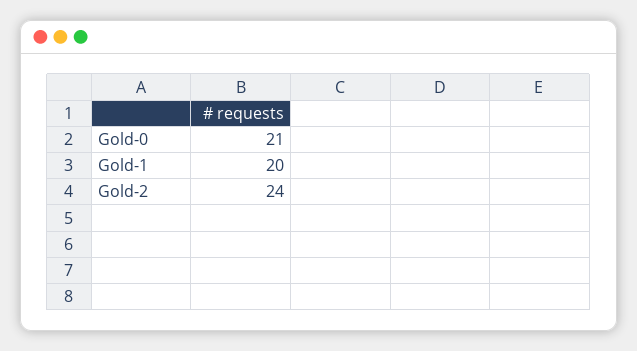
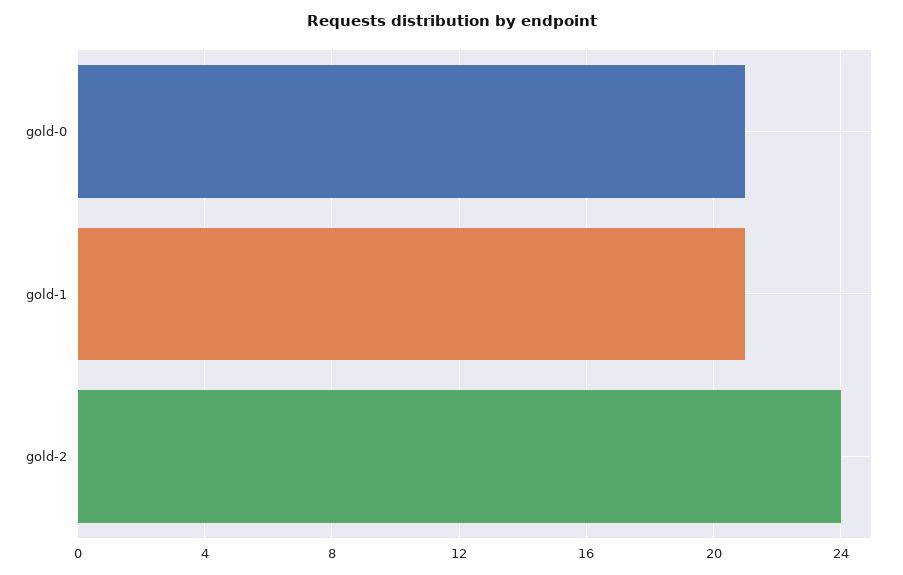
Gold-1: 20 -> 21

